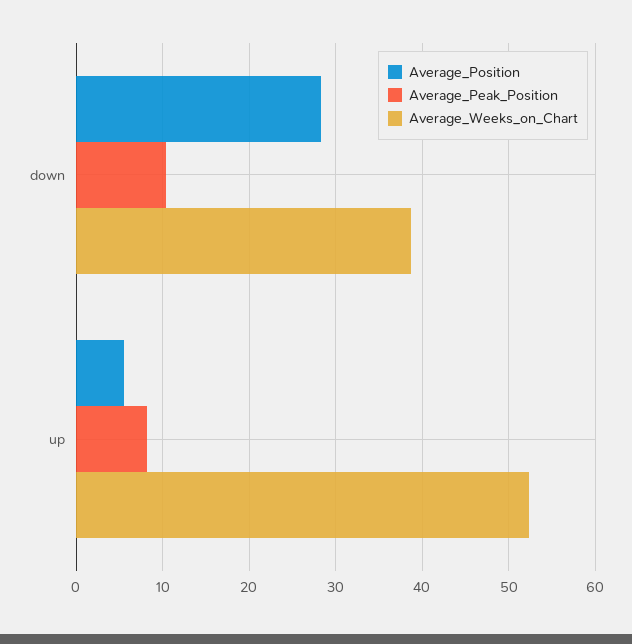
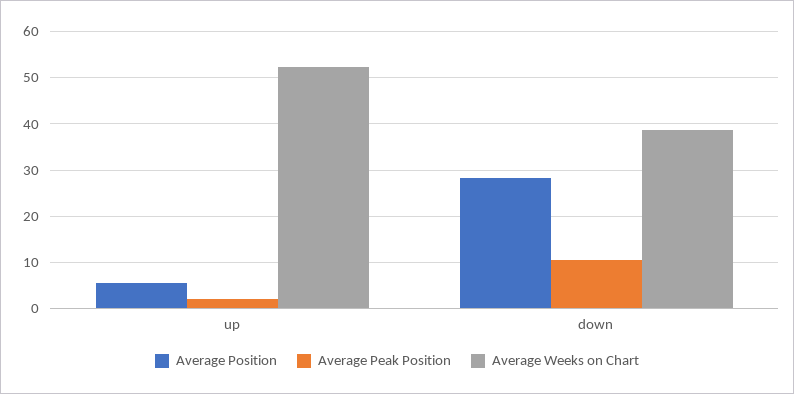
Average_Peak_Position, up: 8 -> 2

